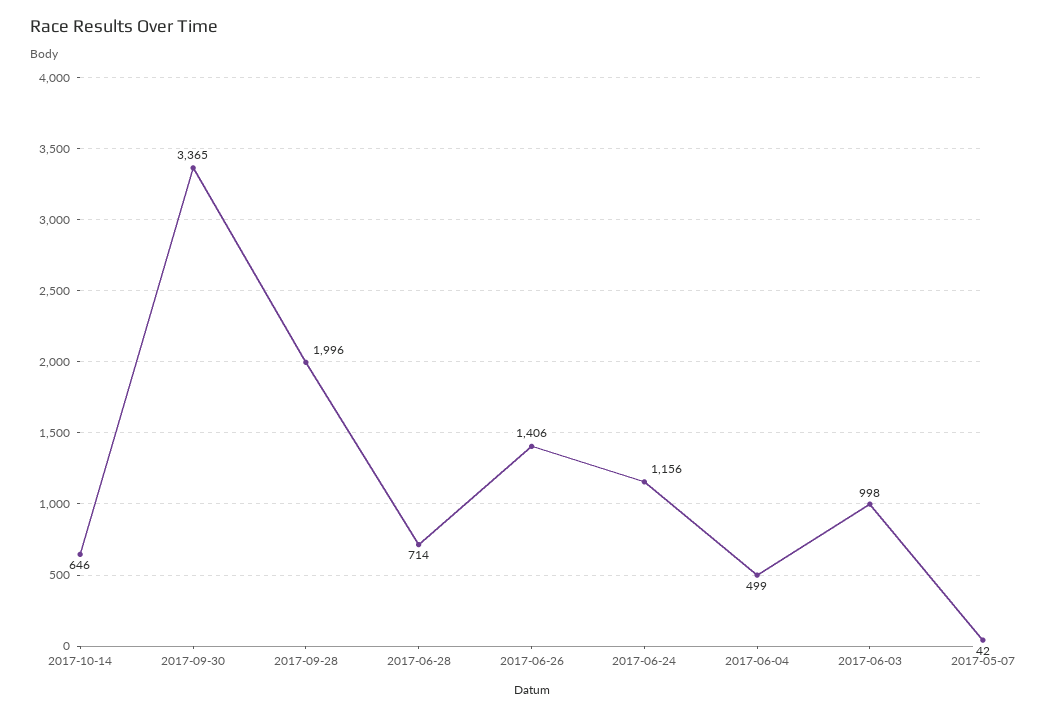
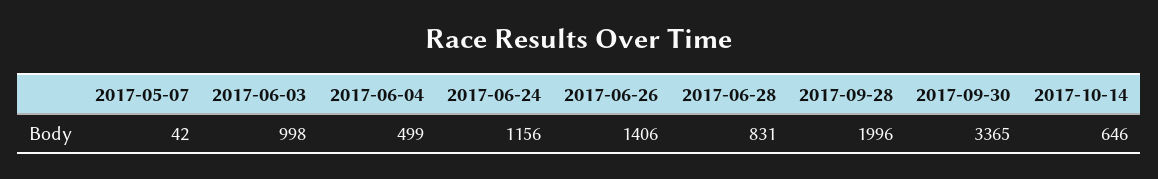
2017-06-28: 714 -> 831

